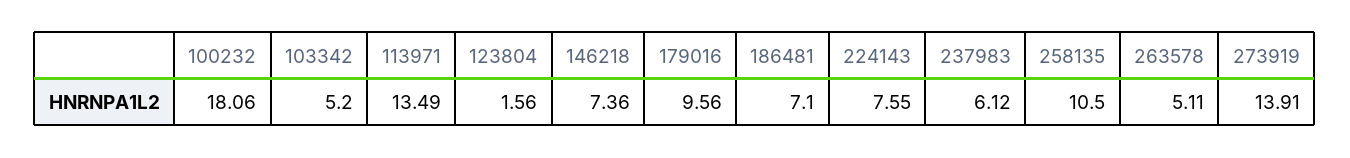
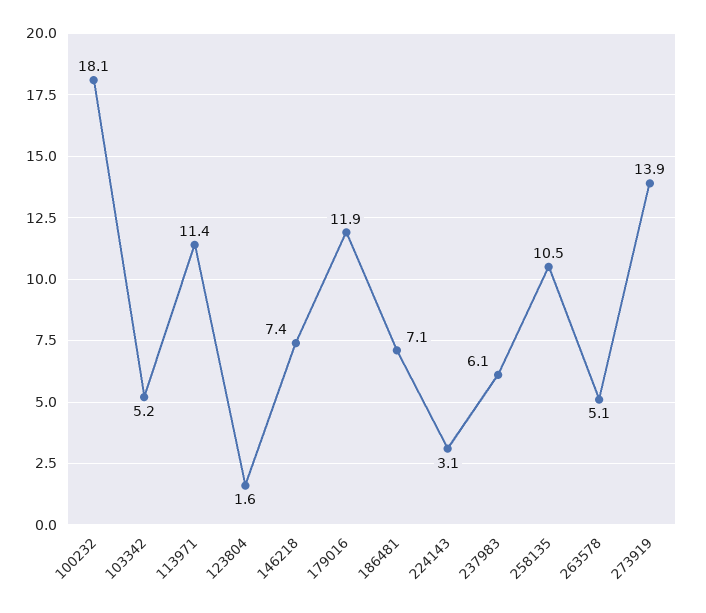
113971: 13.49 -> 11.4
179016: 9.56 -> 11.9
224143: 7.55 -> 3.1

